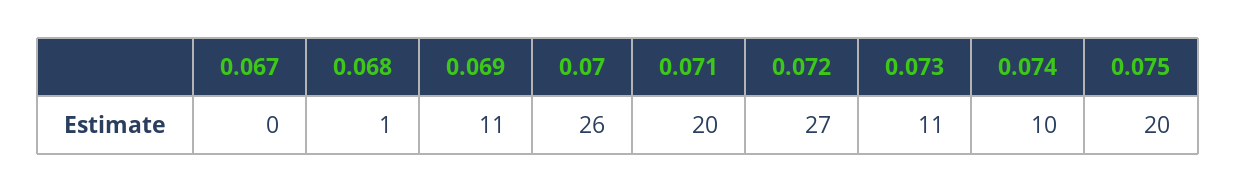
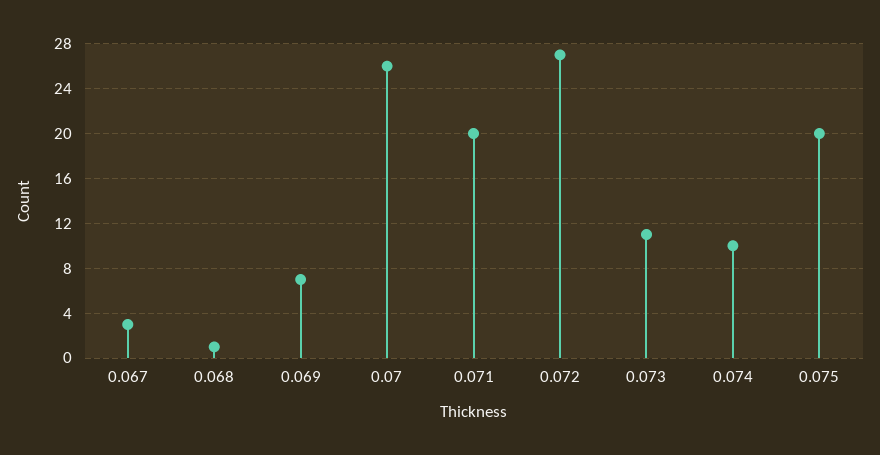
0.067: 0 -> 3
0.069: 11 -> 7

